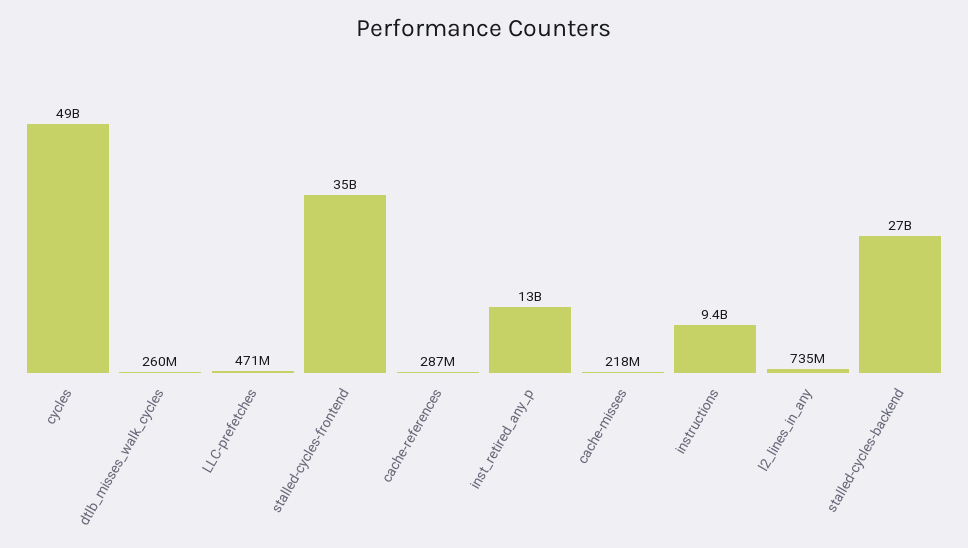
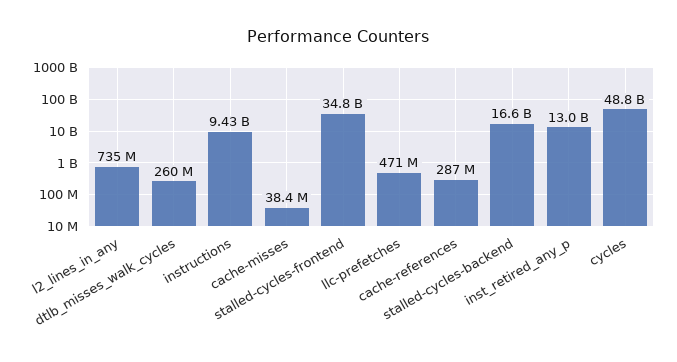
cache-misses: 218000000 -> 38400000
stalled-cycles-backend: 27000000000 -> 16600000000

